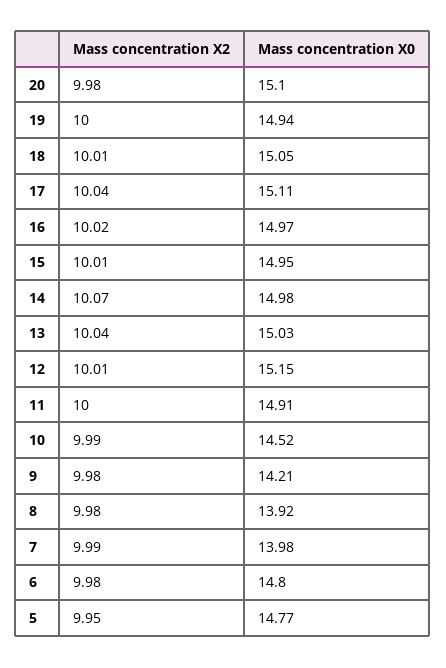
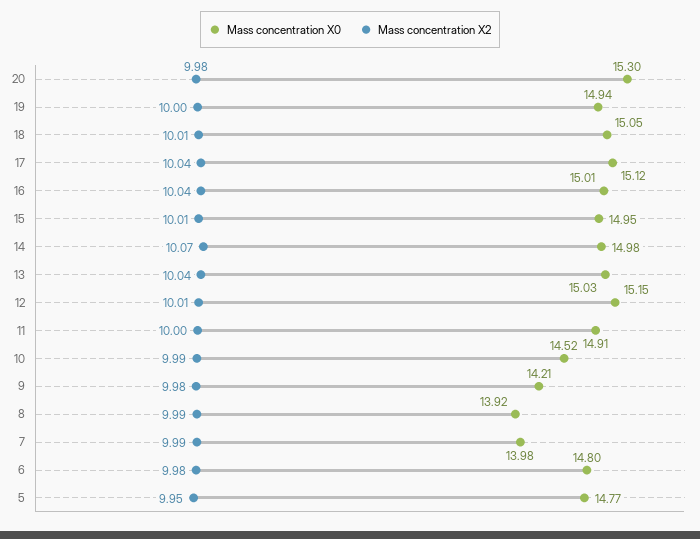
Mass concentration X0, 20: 15.1 -> 15.3
Mass concentration X0, 17: 15.11 -> 15.12
Mass concentration X2, 16: 10.02 -> 10.04
Mass concentration X0, 16: 14.97 -> 15.01
Mass concentration X2, 8: 9.98 -> 9.99

